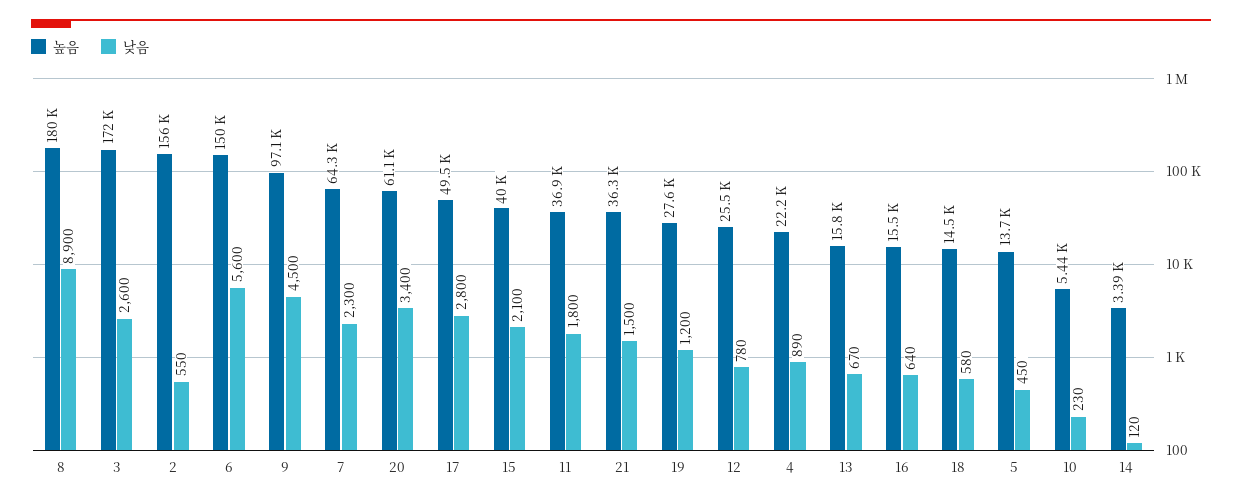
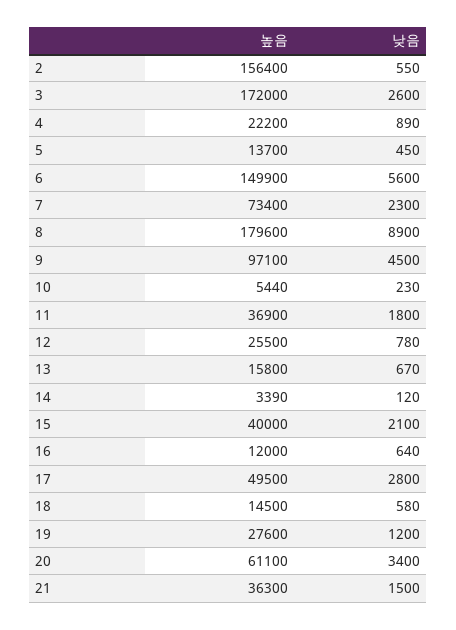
높음, 7: 64300 -> 73400
높음, 16: 15500 -> 12000

